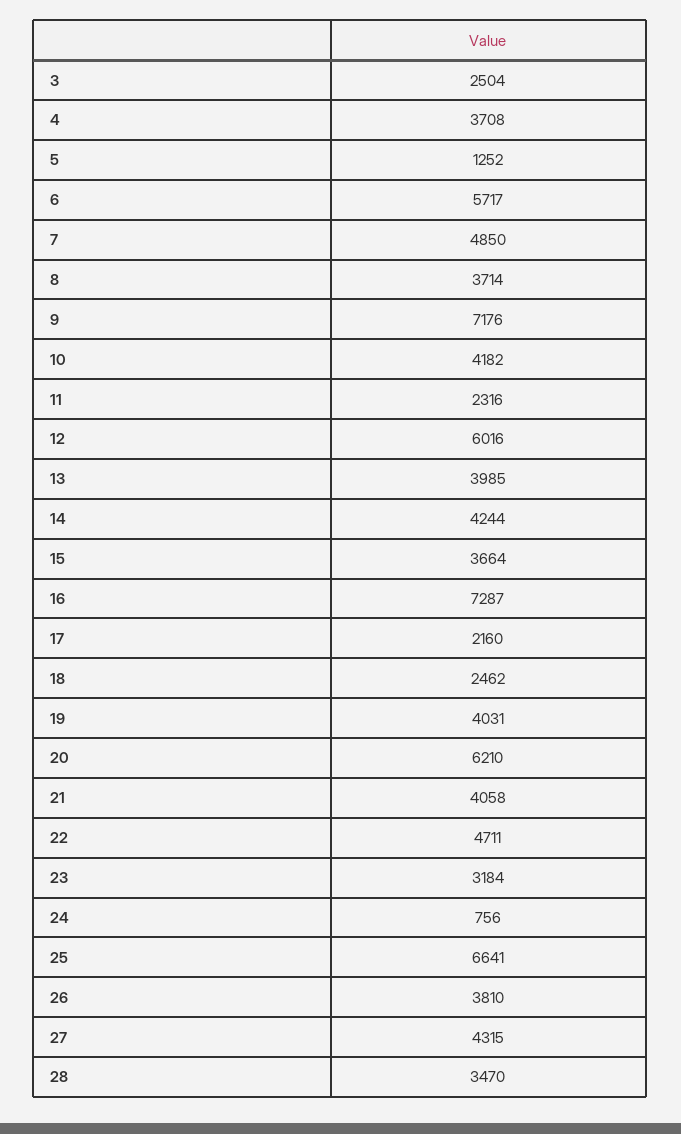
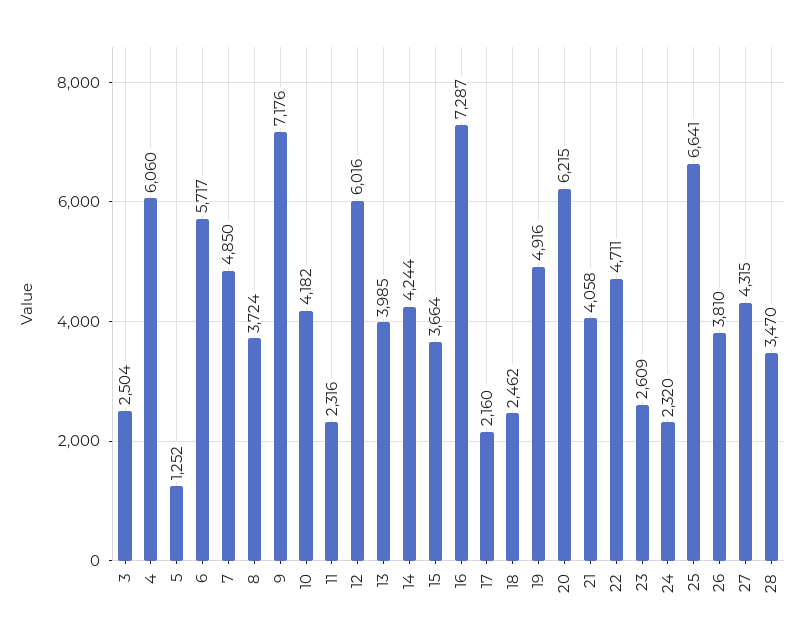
4: 3708 -> 6060
8: 3714 -> 3724
19: 4031 -> 4916
20: 6210 -> 6215
23: 3184 -> 2609
24: 756 -> 2320

